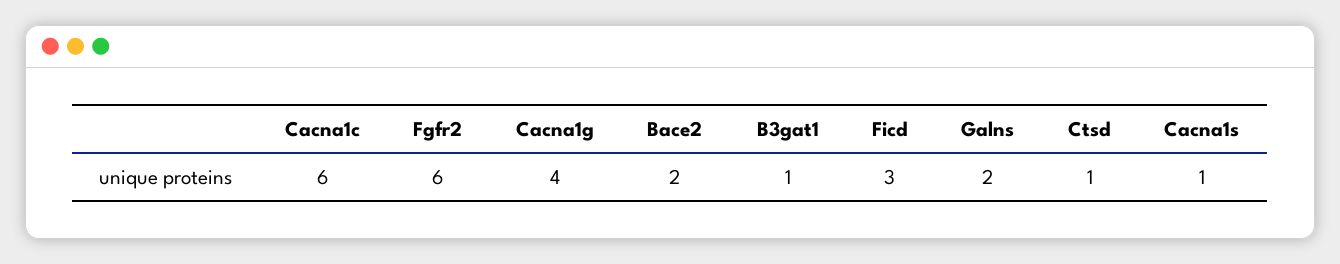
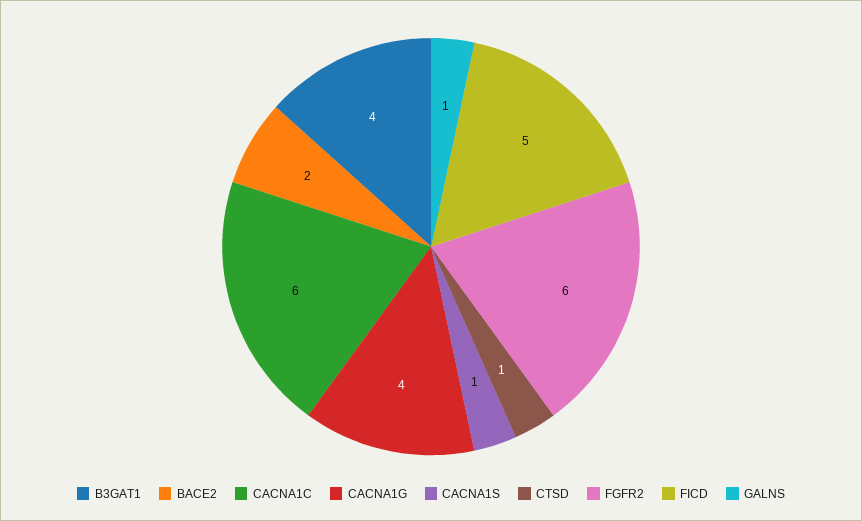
B3gat1: 1 -> 4
Ficd: 3 -> 5
Galns: 2 -> 1

